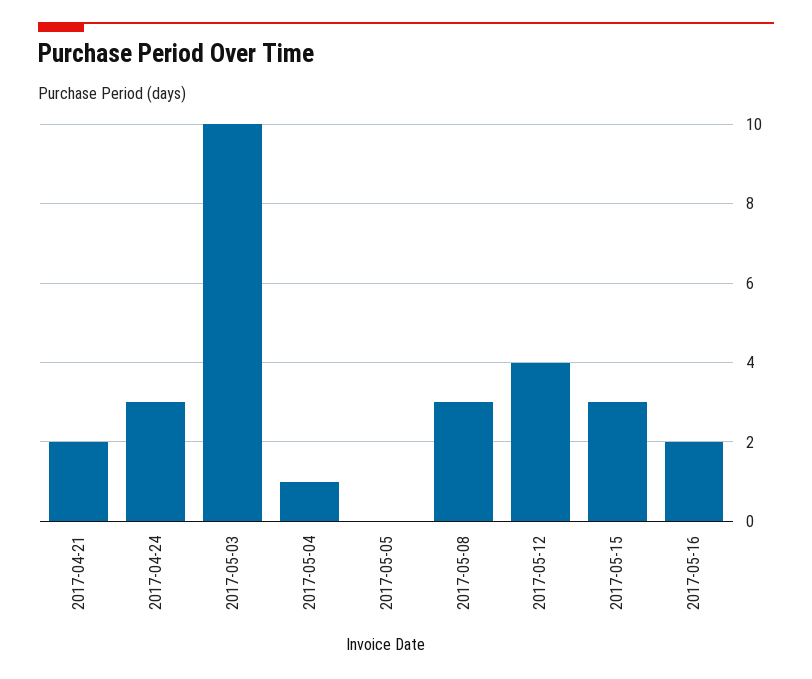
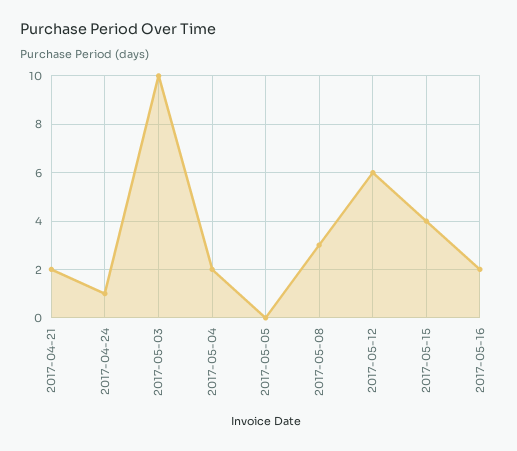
2017-04-24: 3 -> 1
2017-05-04: 1 -> 2
2017-05-12: 4 -> 6
2017-05-15: 3 -> 4

